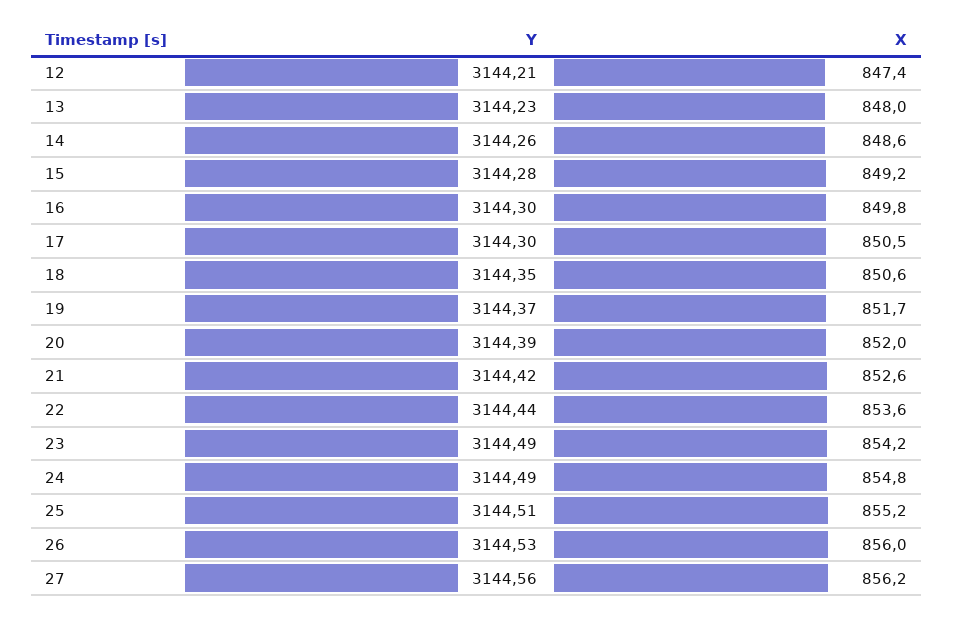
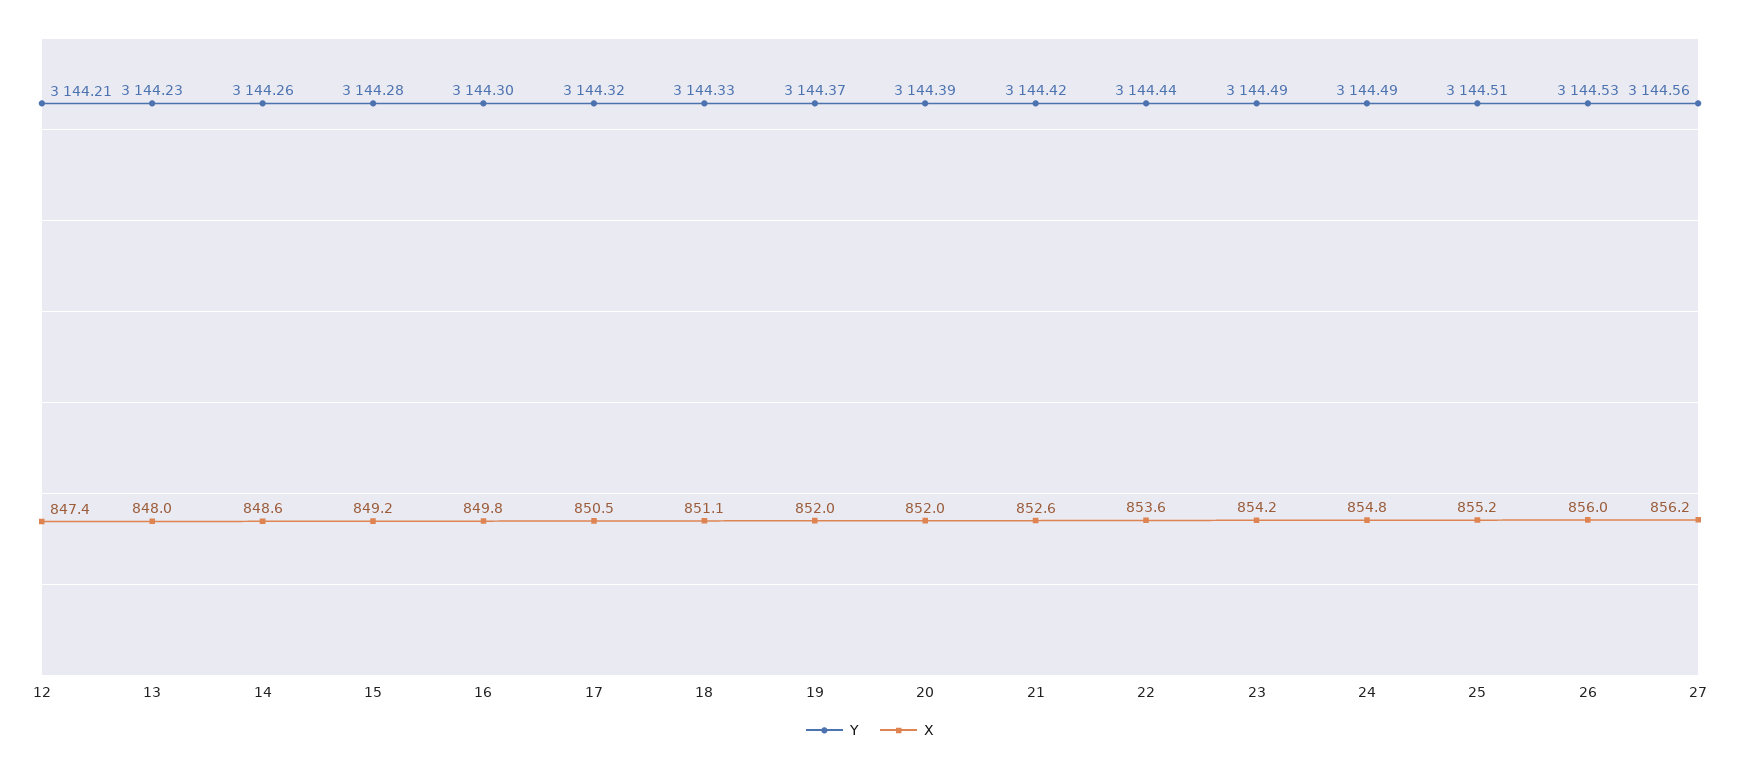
Y, 17: 3144.3 -> 3144.32
Y, 18: 3144.35 -> 3144.33
X, 18: 850.6 -> 851.1
X, 19: 851.7 -> 852

